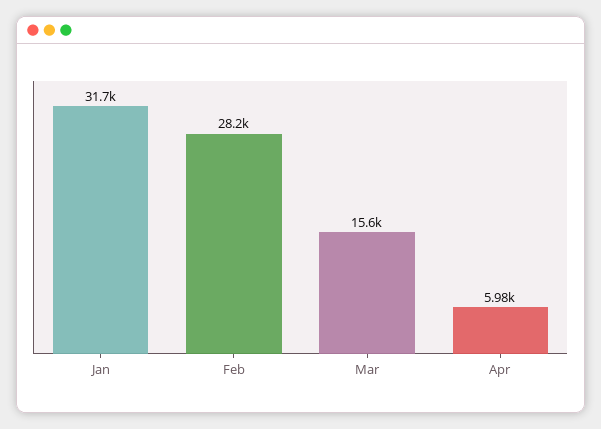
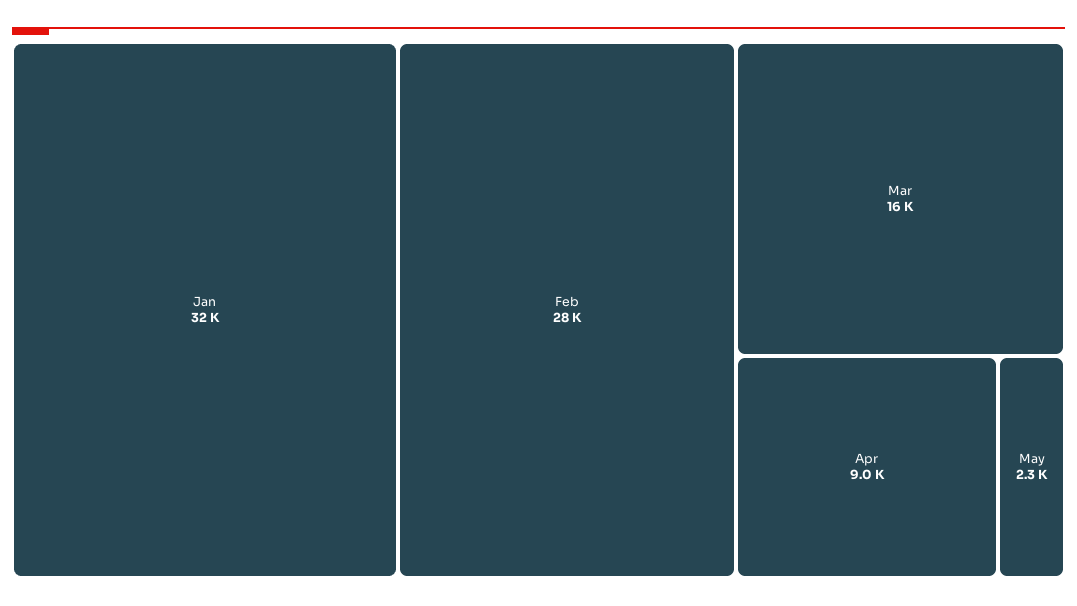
Apr: 5980 -> 9000
May: none -> 2300

